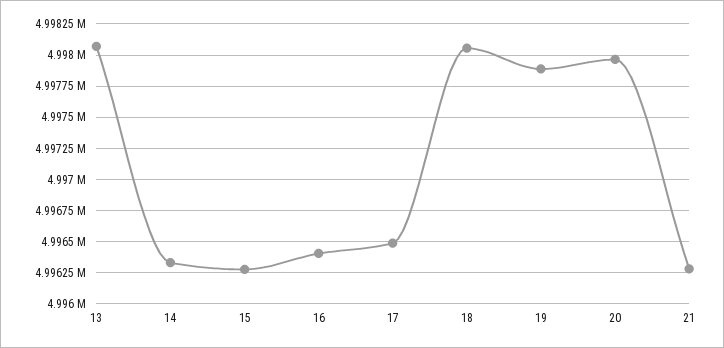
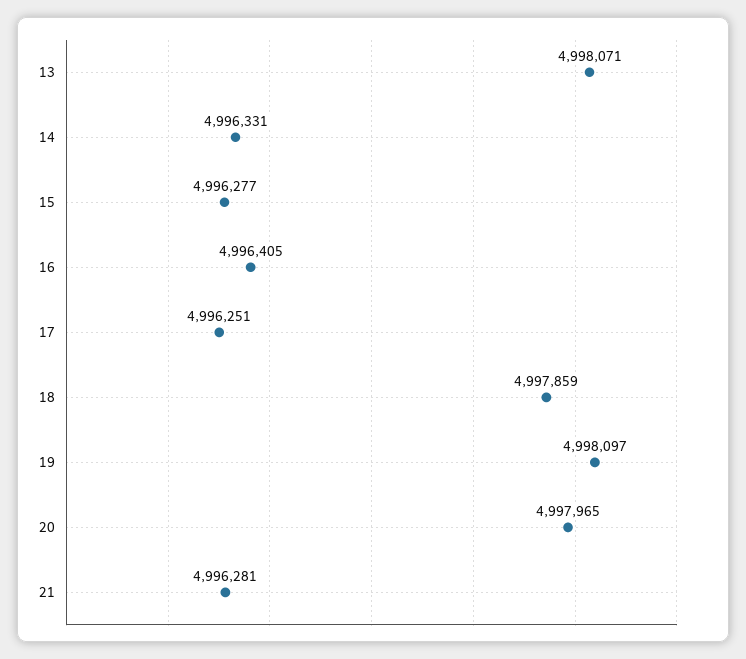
17: 4996500 -> 4996251
18: 4998050 -> 4997859
19: 4997900 -> 4998097

